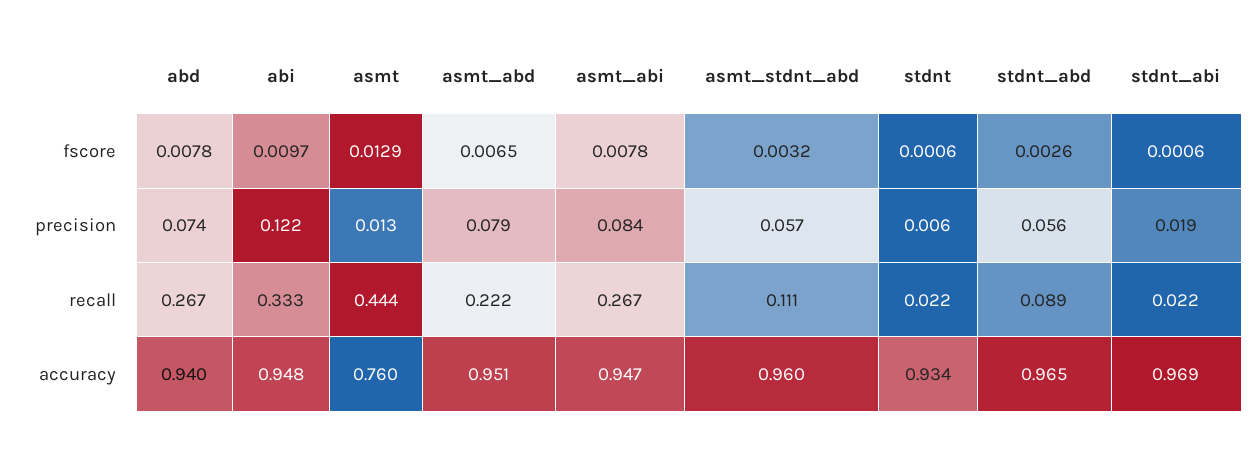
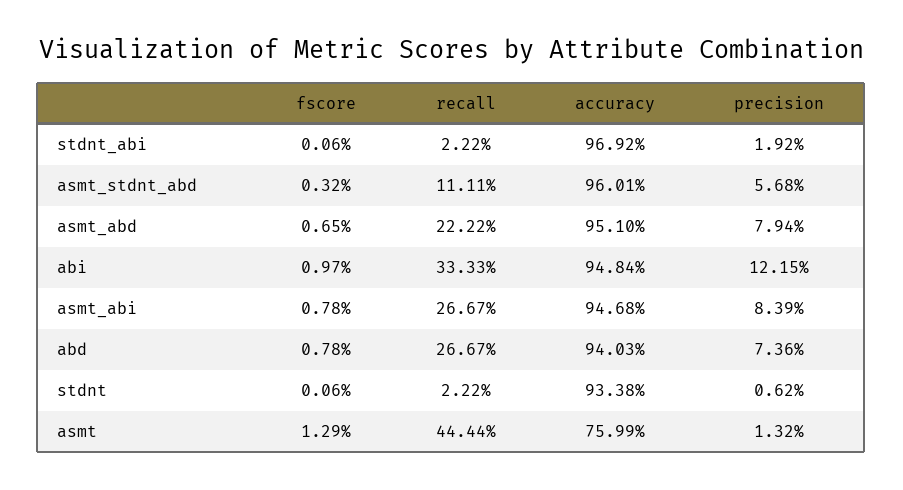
stdnt_abd, fscore: 0.0026 -> none
stdnt_abd, precision: 0.056 -> none
stdnt_abd, recall: 0.089 -> none
stdnt_abd, accuracy: 0.965 -> none

